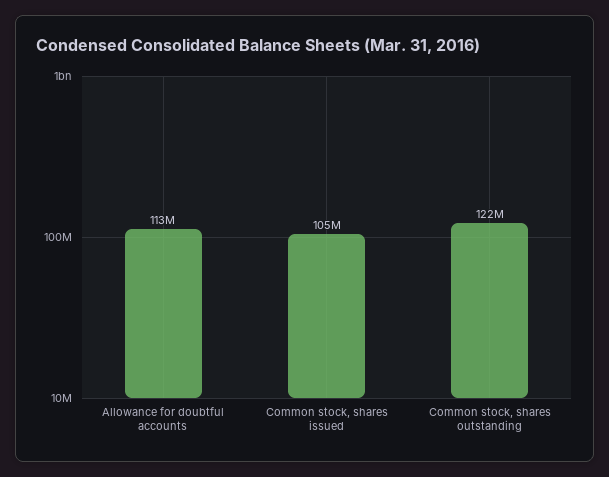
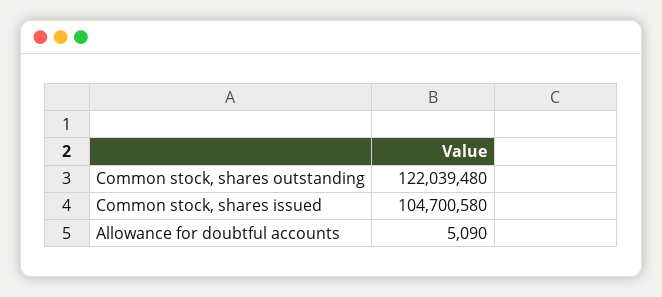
Allowance for doubtful accounts: 113000000 -> 5090

